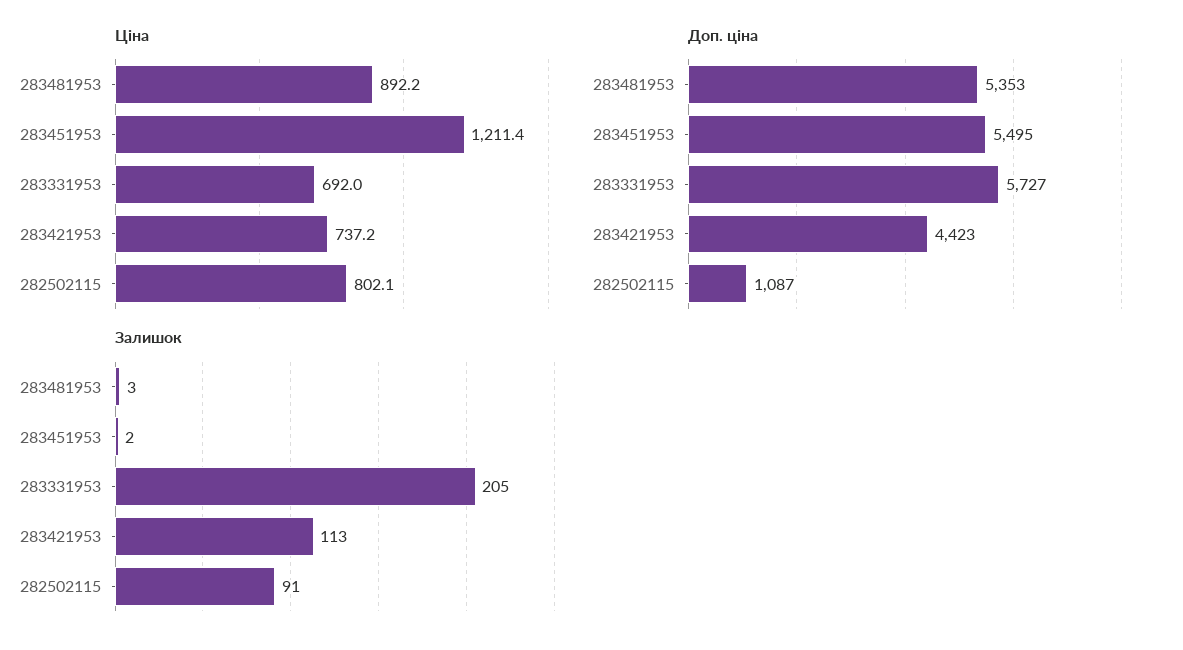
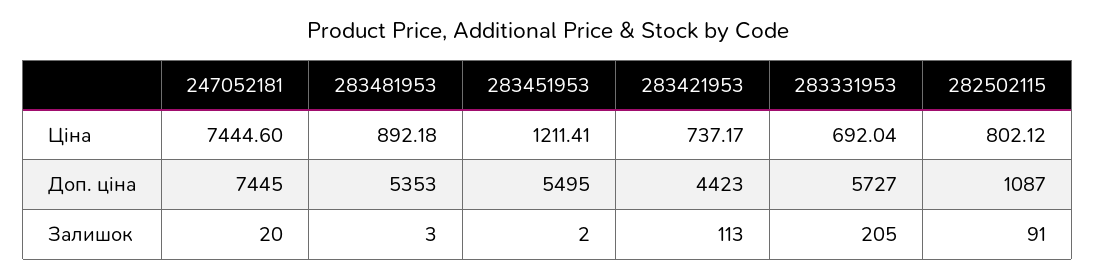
Ціна, 247052181: none -> 7444.6
Доп. ціна, 247052181: none -> 7445
Залишок, 247052181: none -> 20

